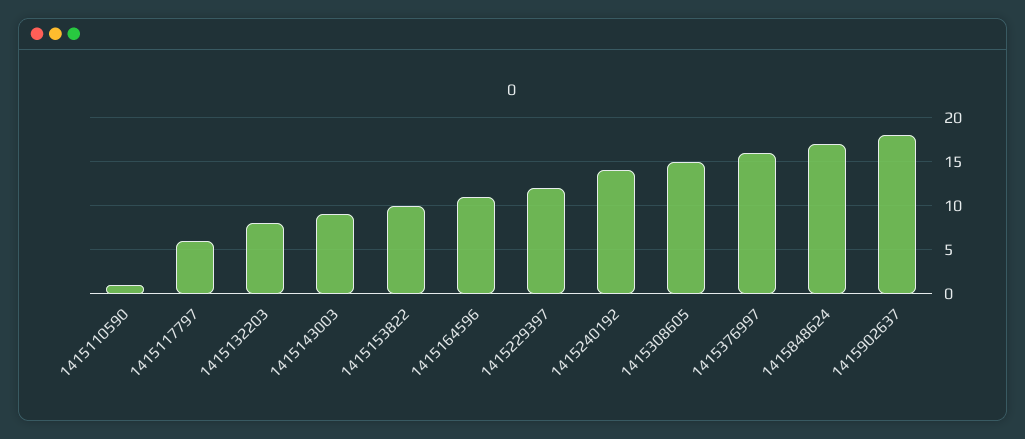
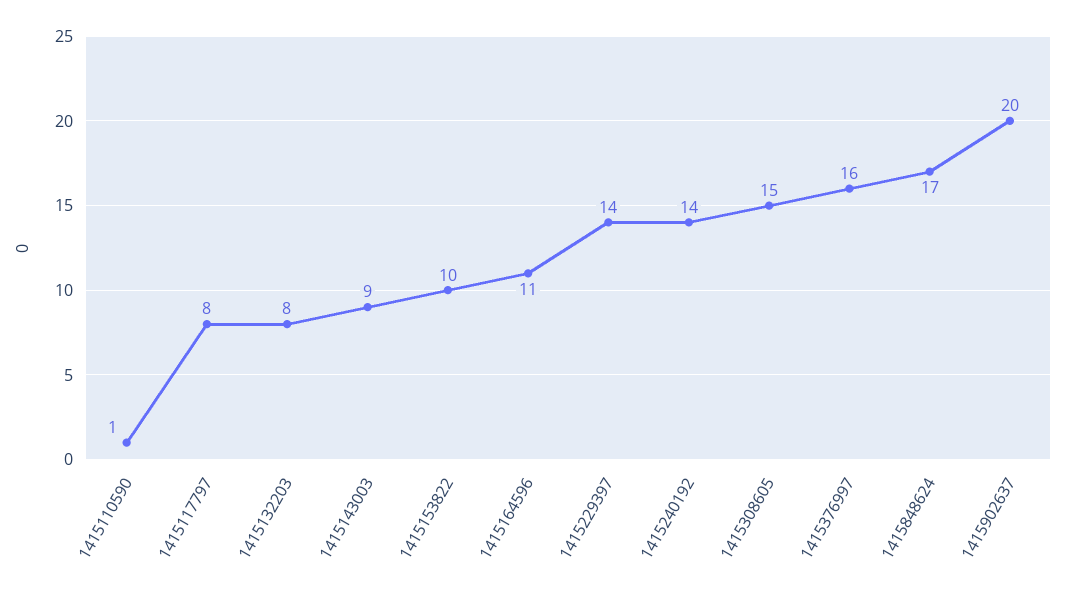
1415117797: 6 -> 8
1415229397: 12 -> 14
1415902637: 18 -> 20

